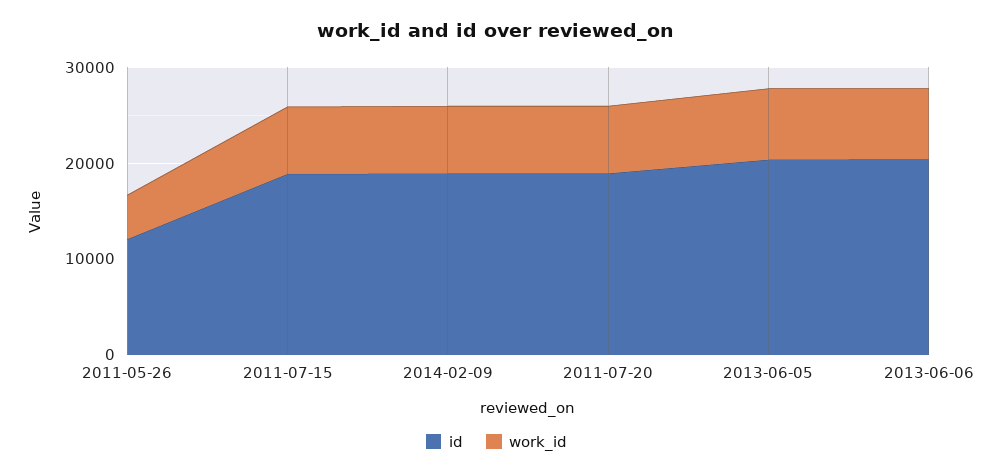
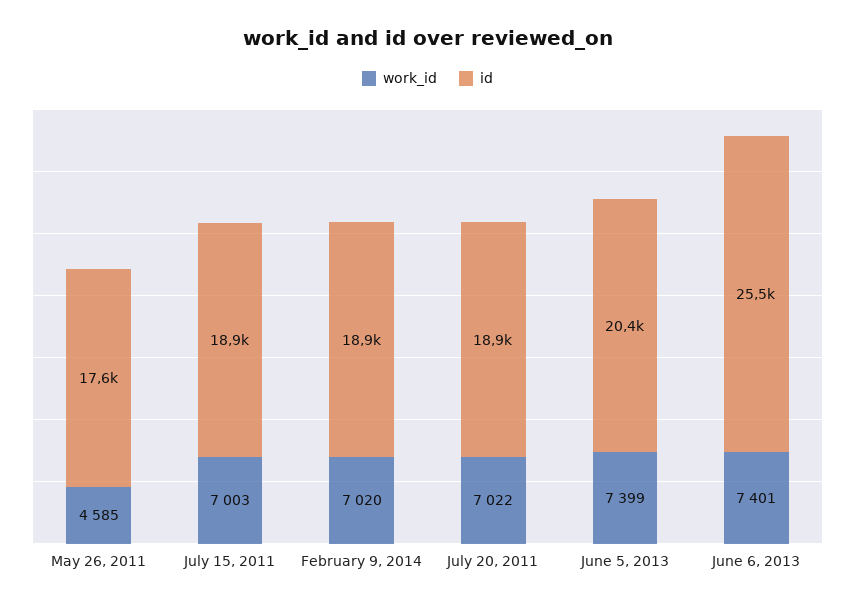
id, 2011-05-26: 12000 -> 17600
id, 2013-06-06: 20000 -> 25500

